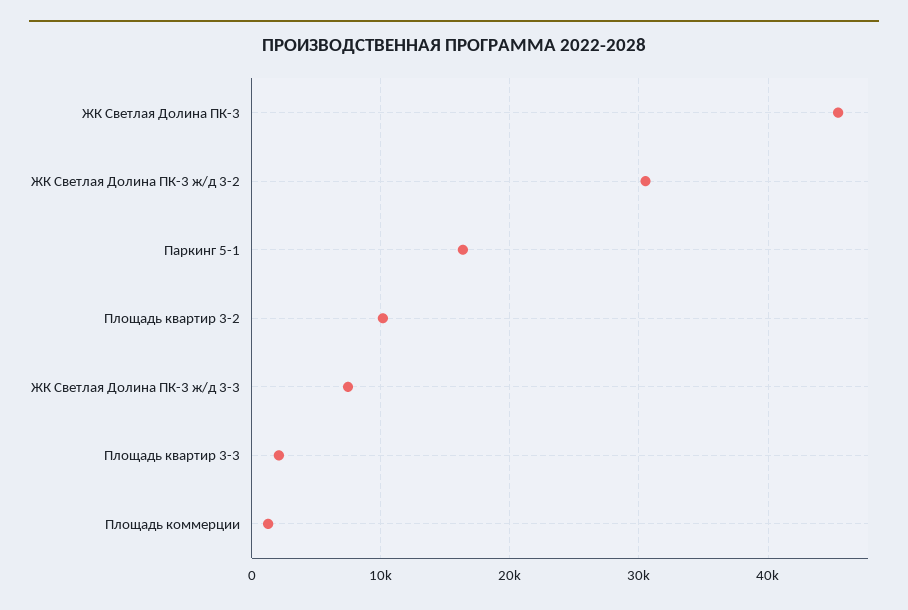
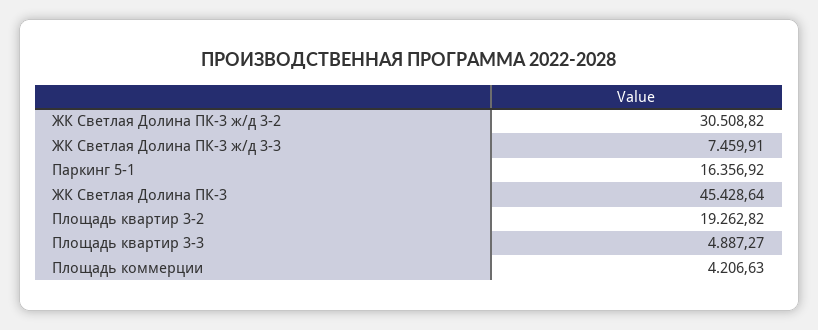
Площадь квартир 3-2: 10000 -> 19262.82
Площадь квартир 3-3: 2000 -> 4887.27
Площадь коммерции: 1000 -> 4206.63

